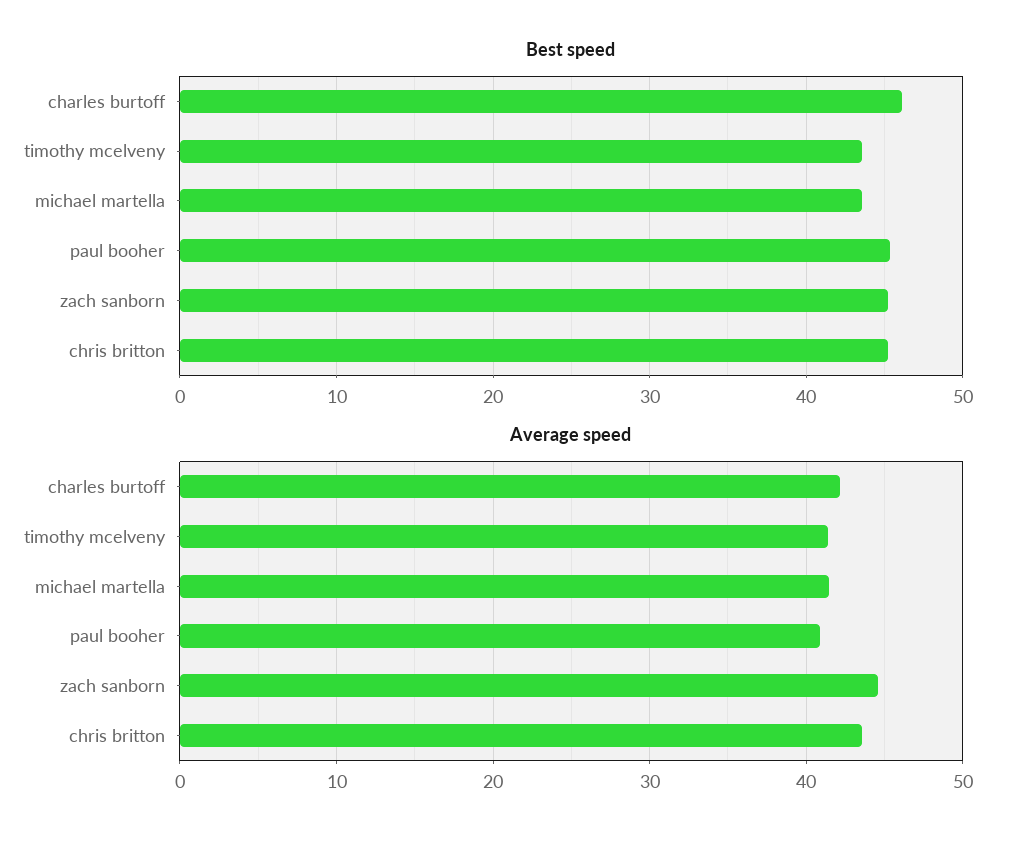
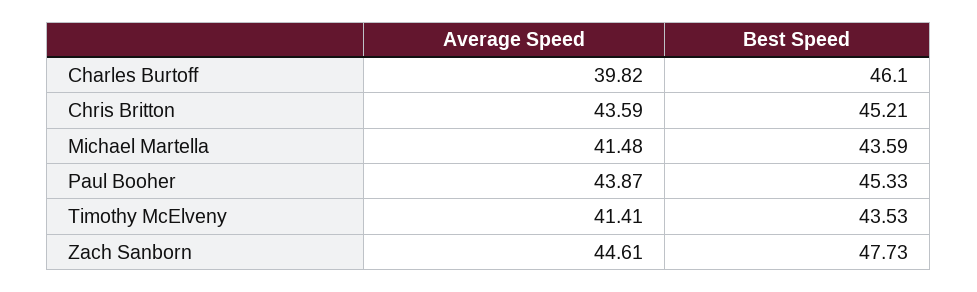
Best speed, zach sanborn: 45 -> 47.73
Average speed, charles burtoff: 42 -> 39.82
Average speed, paul booher: 41 -> 43.87

